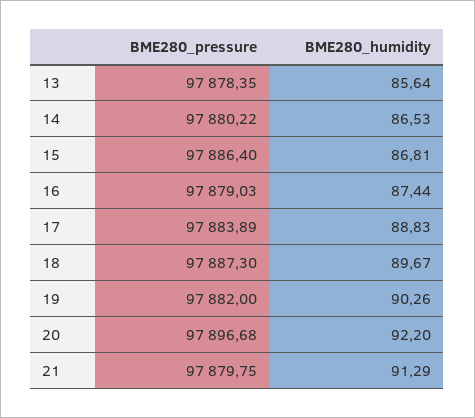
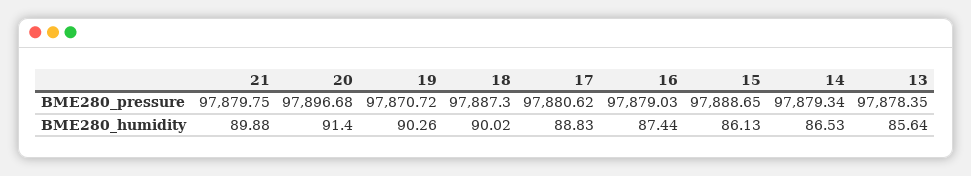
BME280_pressure, 14: 97880.22 -> 97879.34
BME280_pressure, 15: 97886.4 -> 97888.65
BME280_humidity, 15: 86.81 -> 86.13
BME280_pressure, 17: 97883.89 -> 97880.62
BME280_humidity, 18: 89.67 -> 90.02
BME280_pressure, 19: 97882 -> 97870.72
BME280_humidity, 20: 92.2 -> 91.4
BME280_humidity, 21: 91.29 -> 89.88

